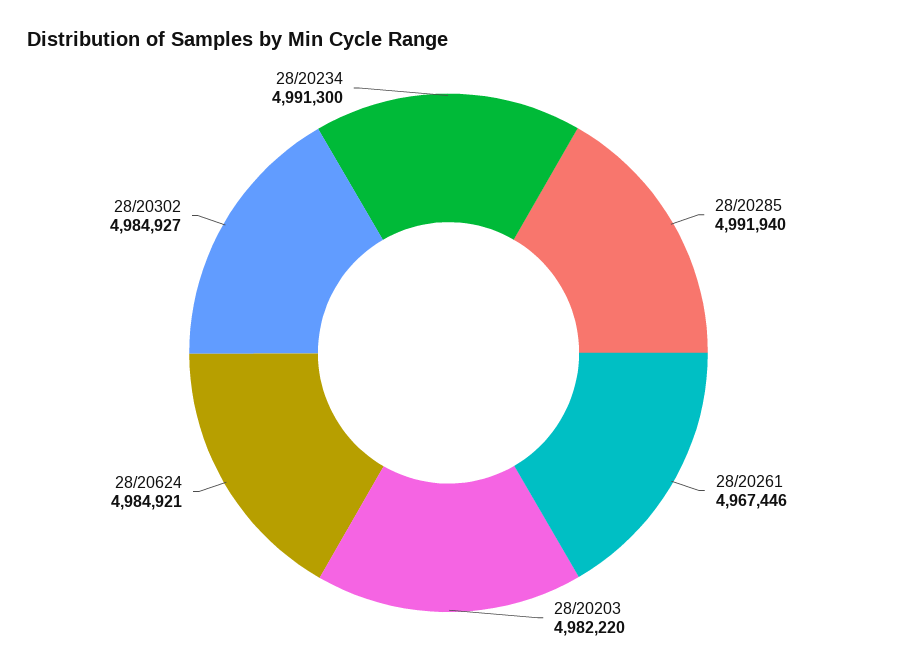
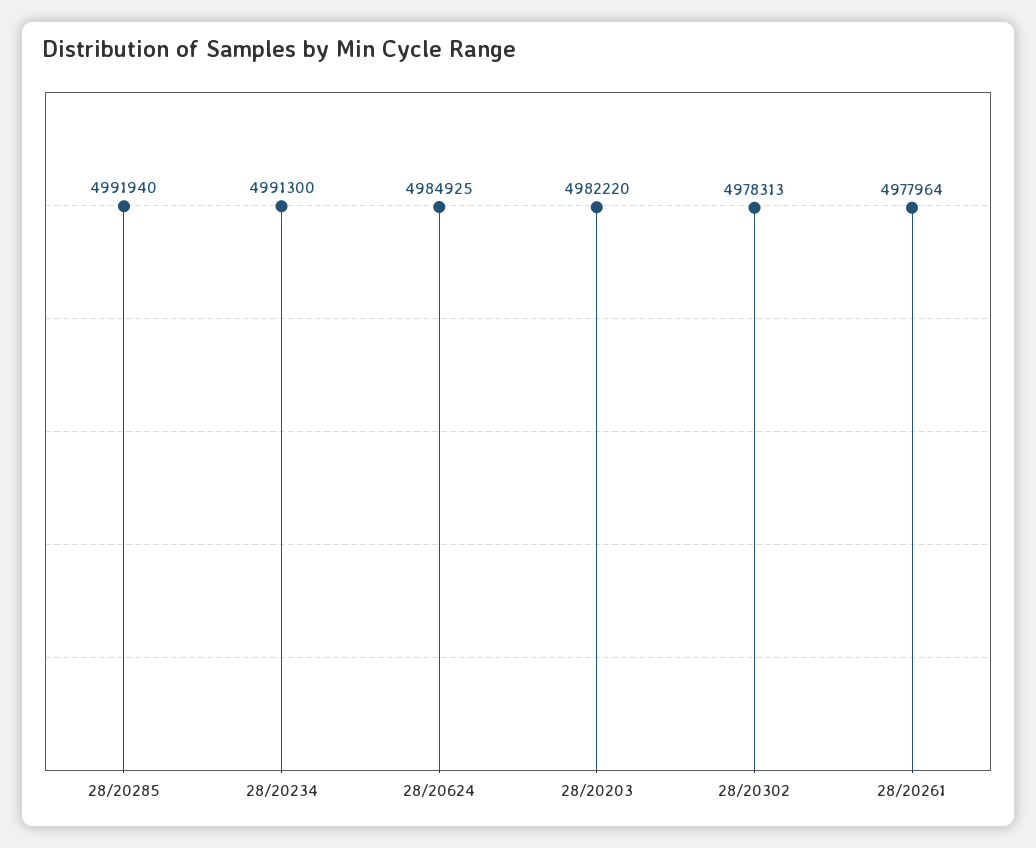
28/20261: 4967446 -> 4977964
28/20624: 4984921 -> 4984925
28/20302: 4984927 -> 4978313

